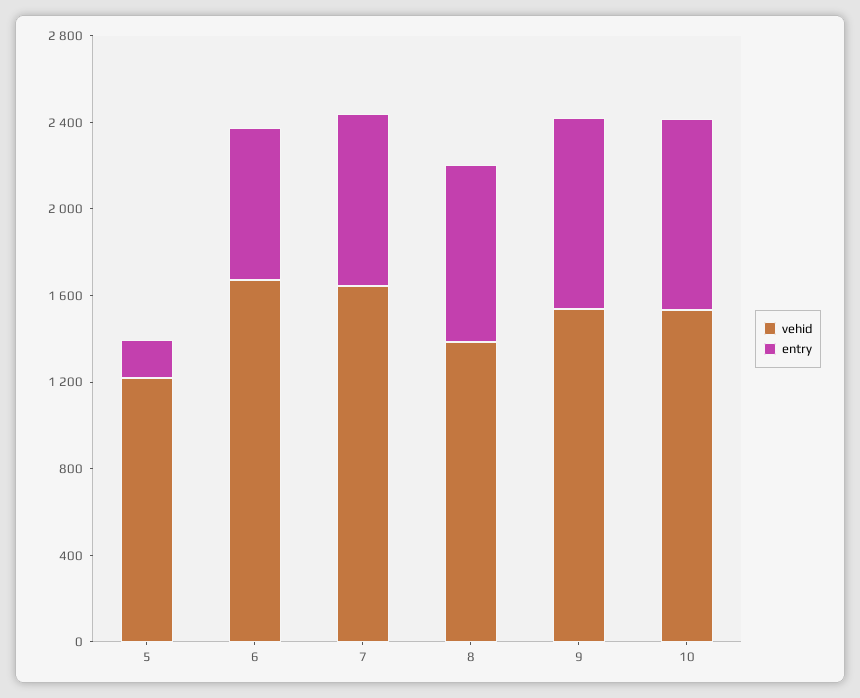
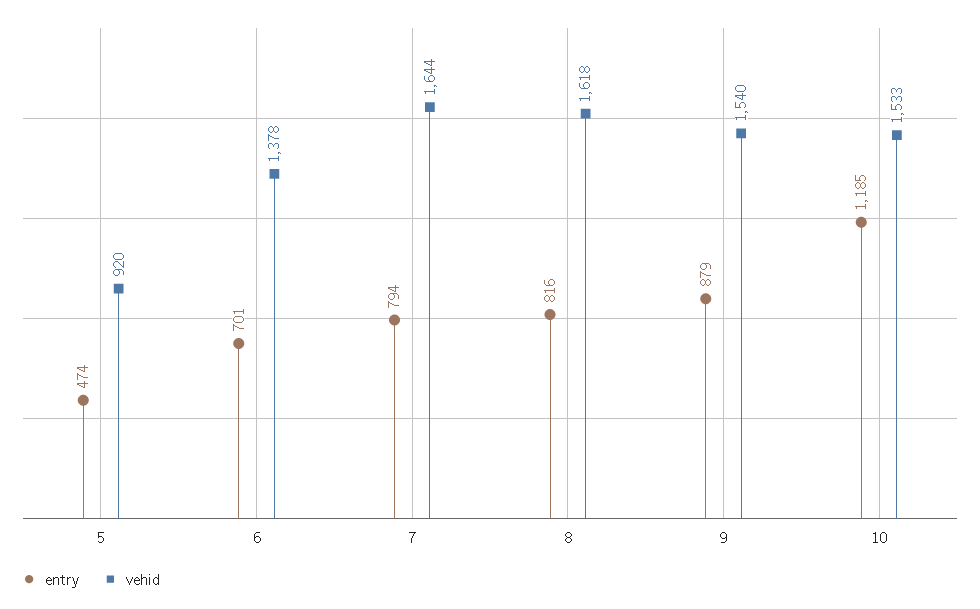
vehid, 5: 1200 -> 920
entry, 5: 200 -> 474
vehid, 6: 1700 -> 1378
vehid, 8: 1400 -> 1618
entry, 10: 900 -> 1185

